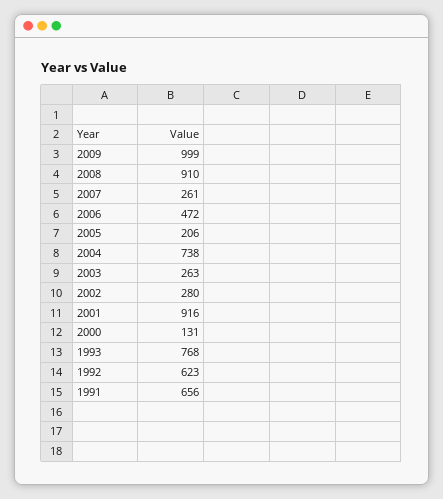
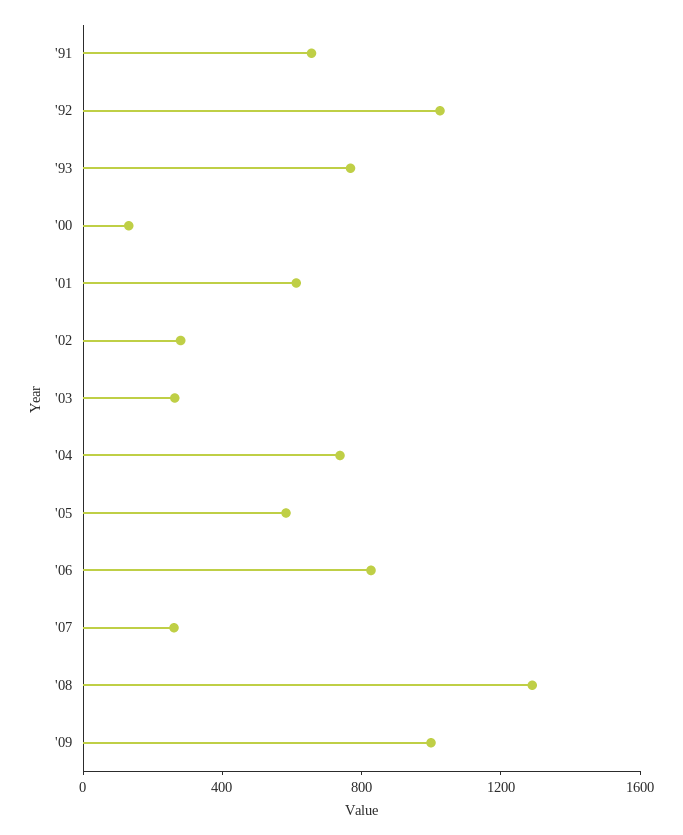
2008: 910 -> 1300
2006: 472 -> 800
2005: 206 -> 600
2001: 916 -> 600
1992: 623 -> 1000

